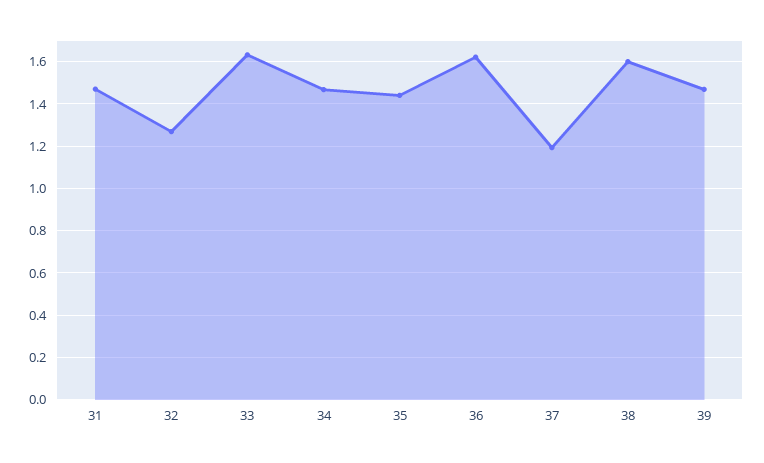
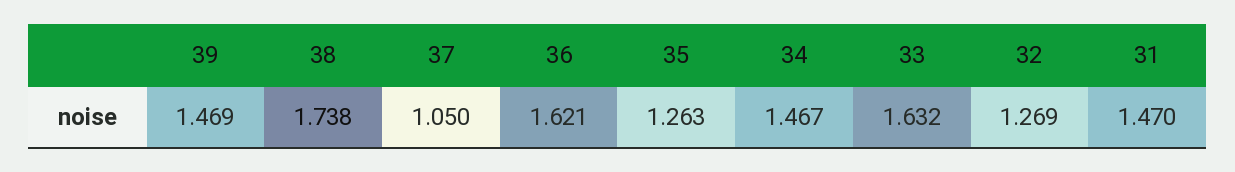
35: 1.45 -> 1.263
37: 1.2 -> 1.05
38: 1.6 -> 1.738

